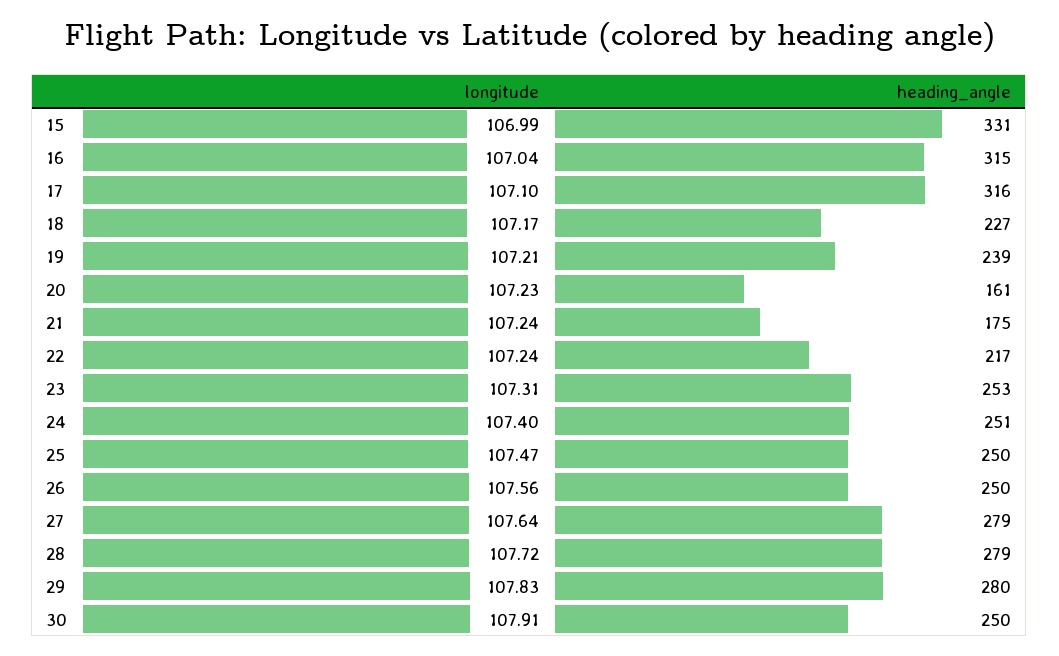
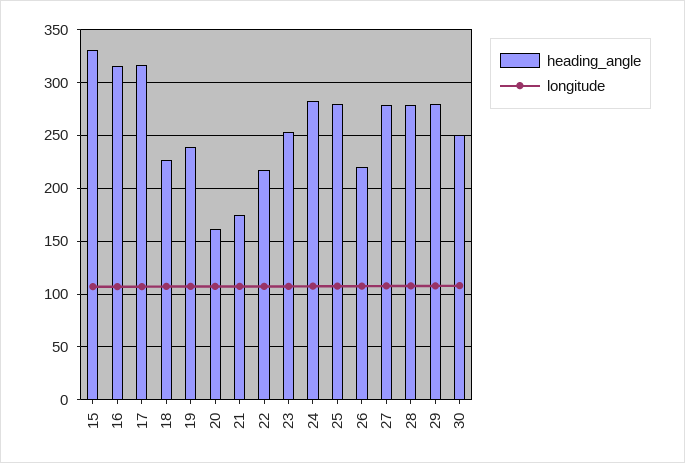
heading_angle, 24: 251 -> 280
heading_angle, 25: 250 -> 280
heading_angle, 26: 250 -> 220

